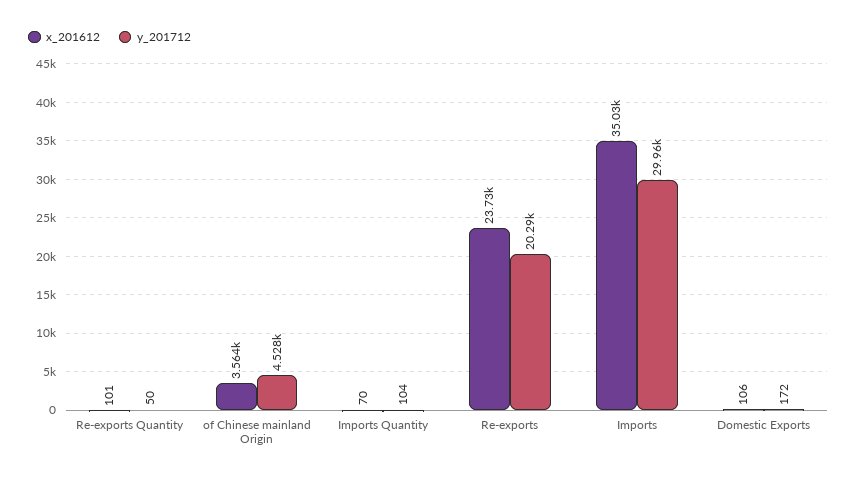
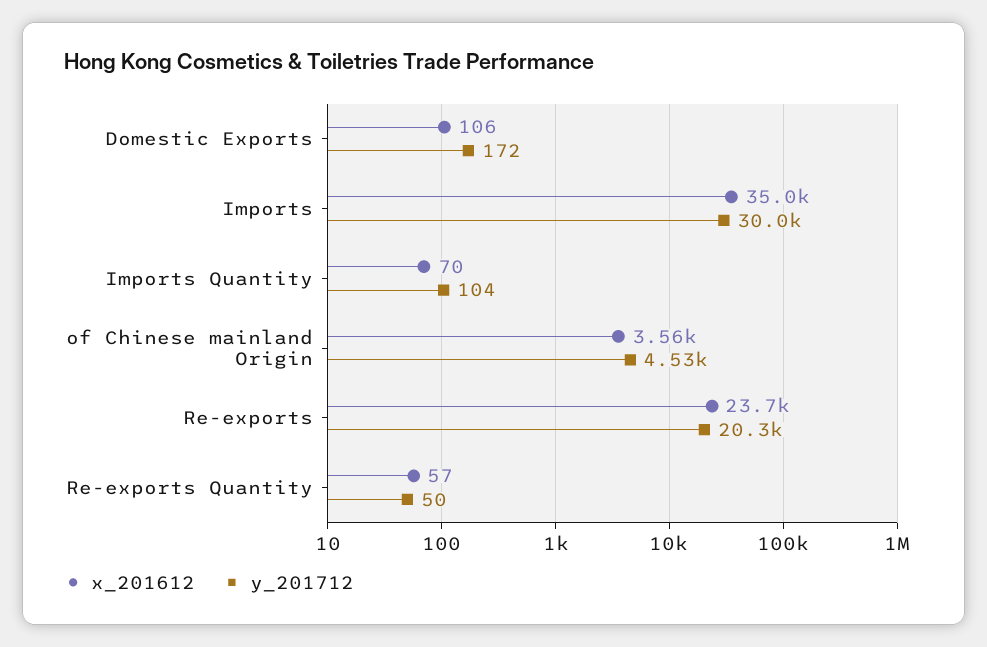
x_201612, Re-exports Quantity: 101 -> 57

